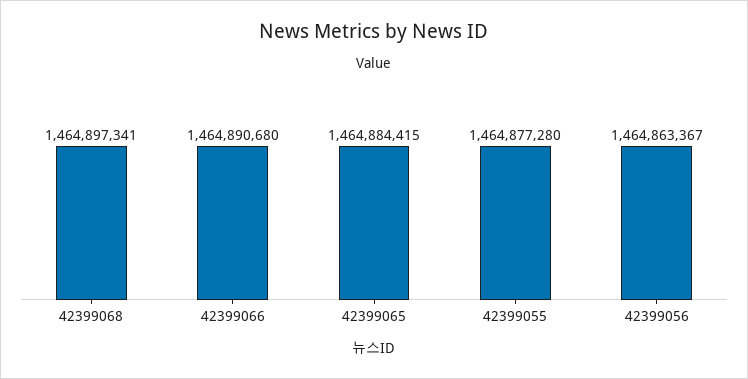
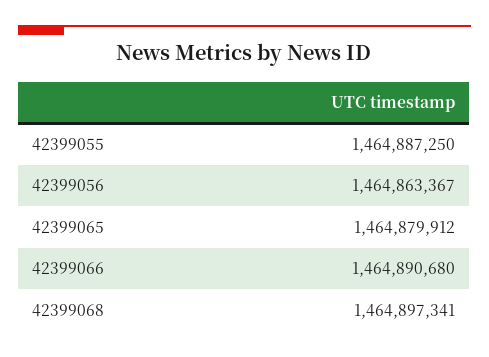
42399065: 1464884415 -> 1464879912
42399055: 1464877280 -> 1464887250

